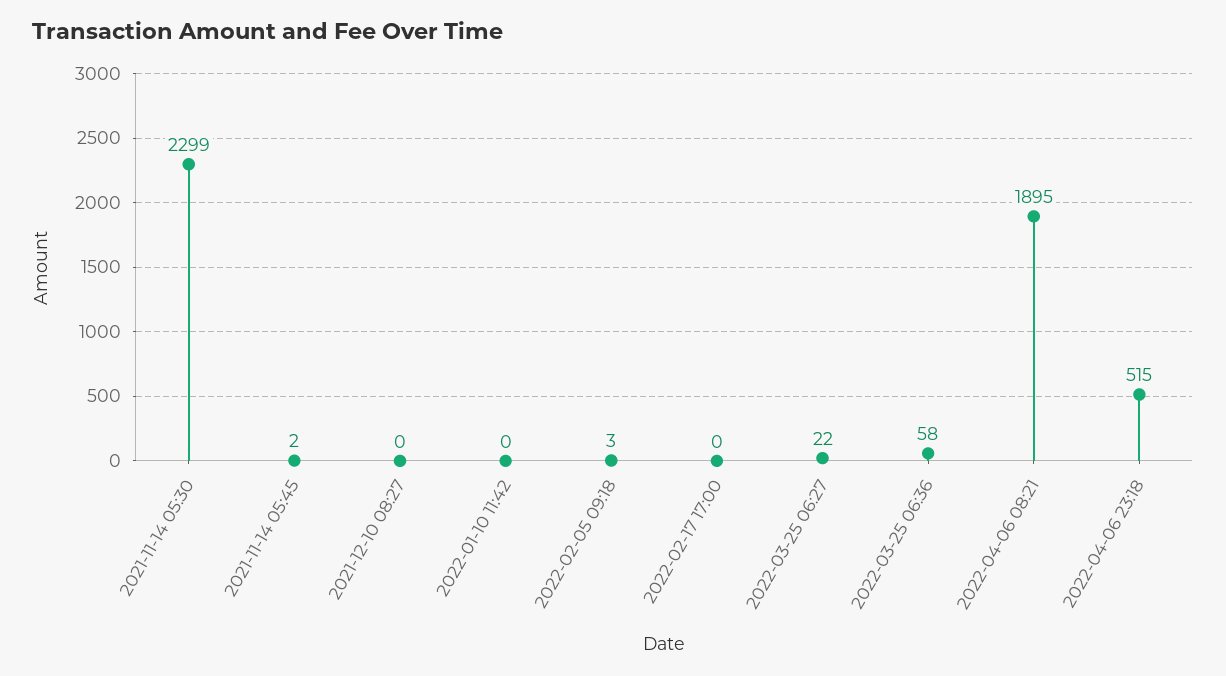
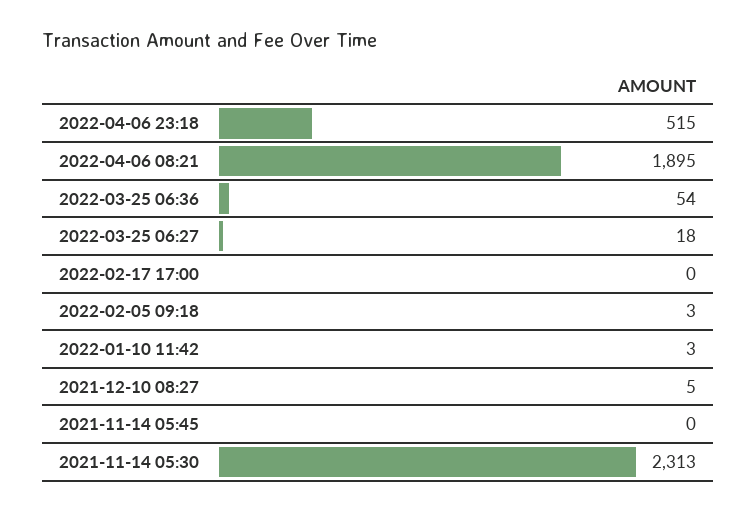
2021-11-14 05:30: 2299 -> 2313
2021-11-14 05:45: 2 -> 0
2021-12-10 08:27: 0 -> 5
2022-01-10 11:42: 0 -> 3
2022-03-25 06:27: 22 -> 18
2022-03-25 06:36: 58 -> 54

